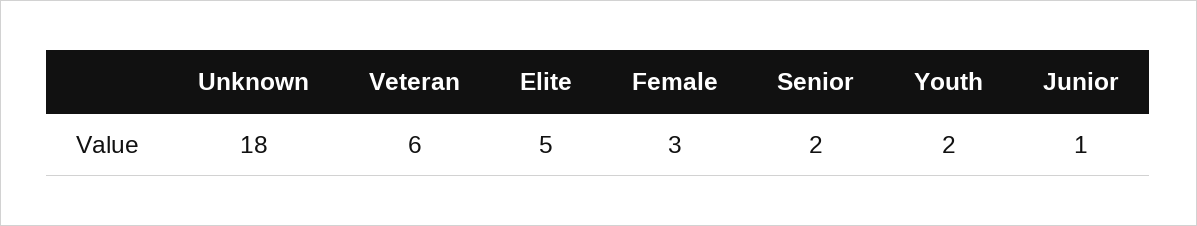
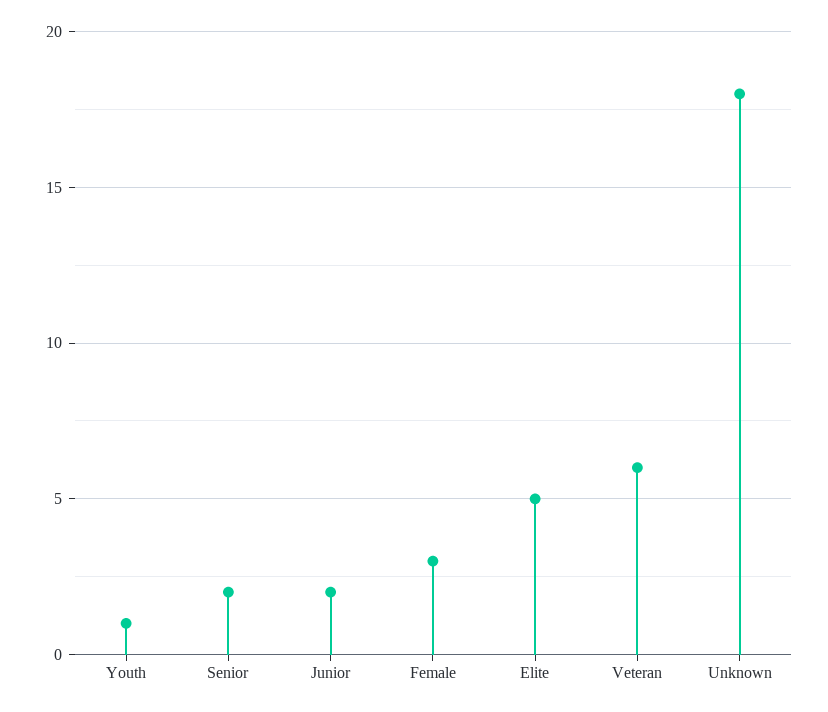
Youth: 2 -> 1
Junior: 1 -> 2

